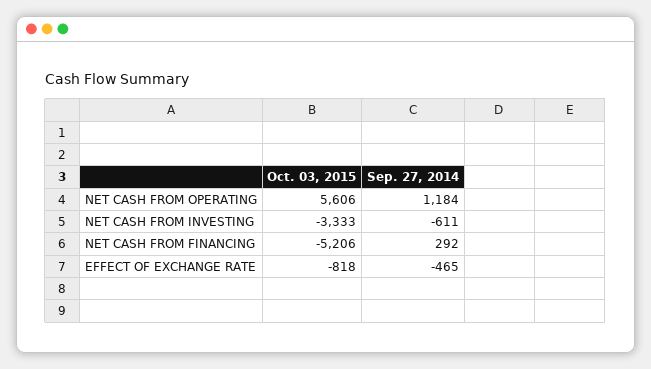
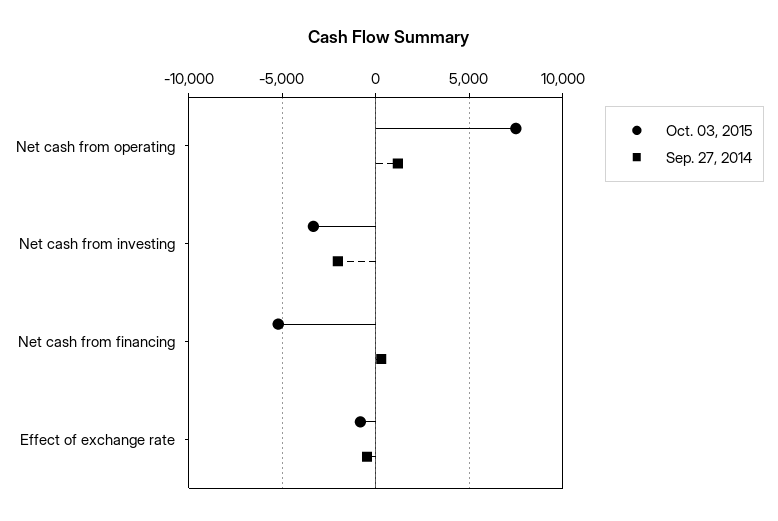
Oct. 03, 2015, NET CASH FROM OPERATING: 5606 -> 7500
Sep. 27, 2014, NET CASH FROM INVESTING: -611 -> -2000

